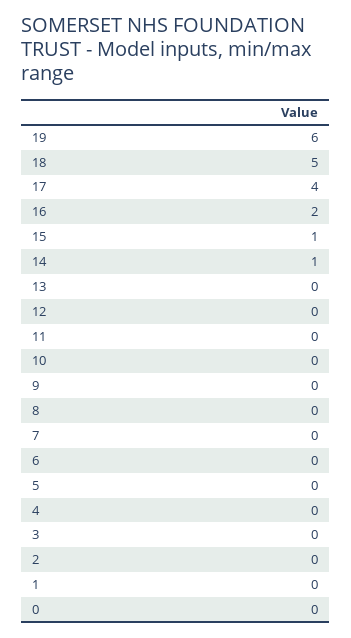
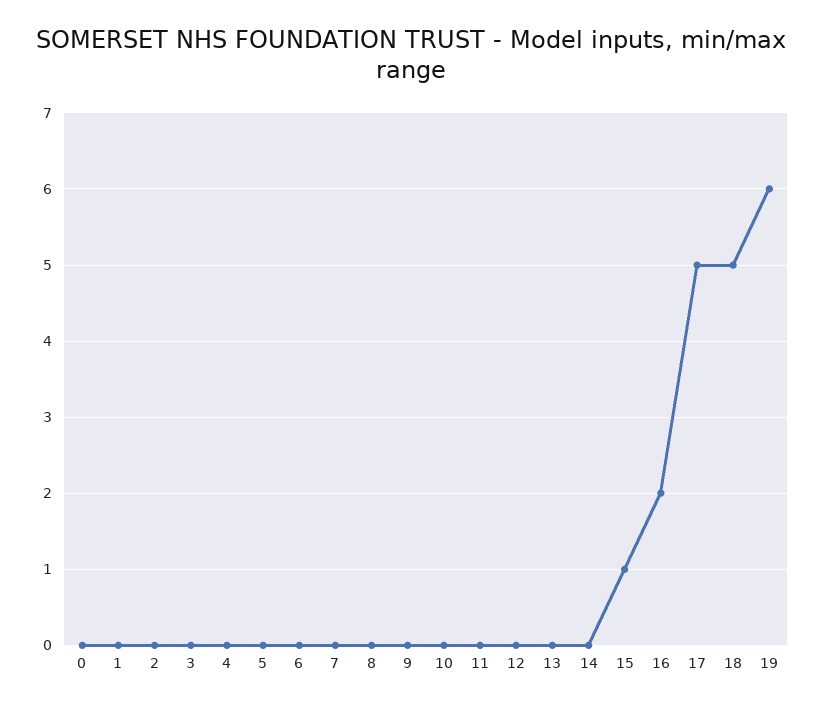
17: 4 -> 5
14: 1 -> 0

